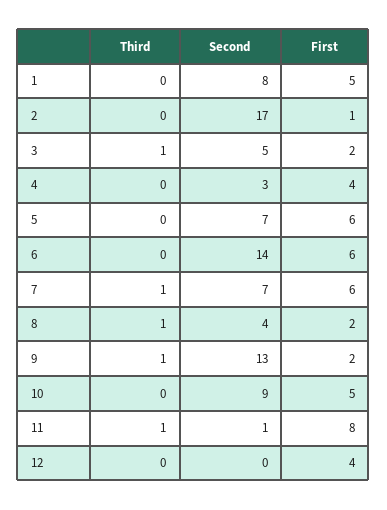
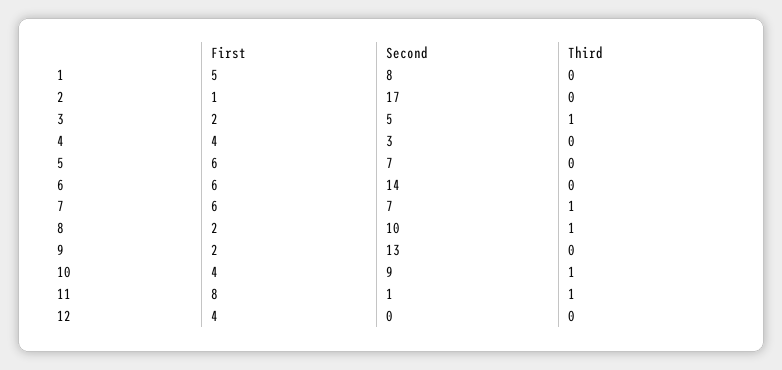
Second, 8: 4 -> 10
Third, 9: 1 -> 0
Third, 10: 0 -> 1
First, 10: 5 -> 4

